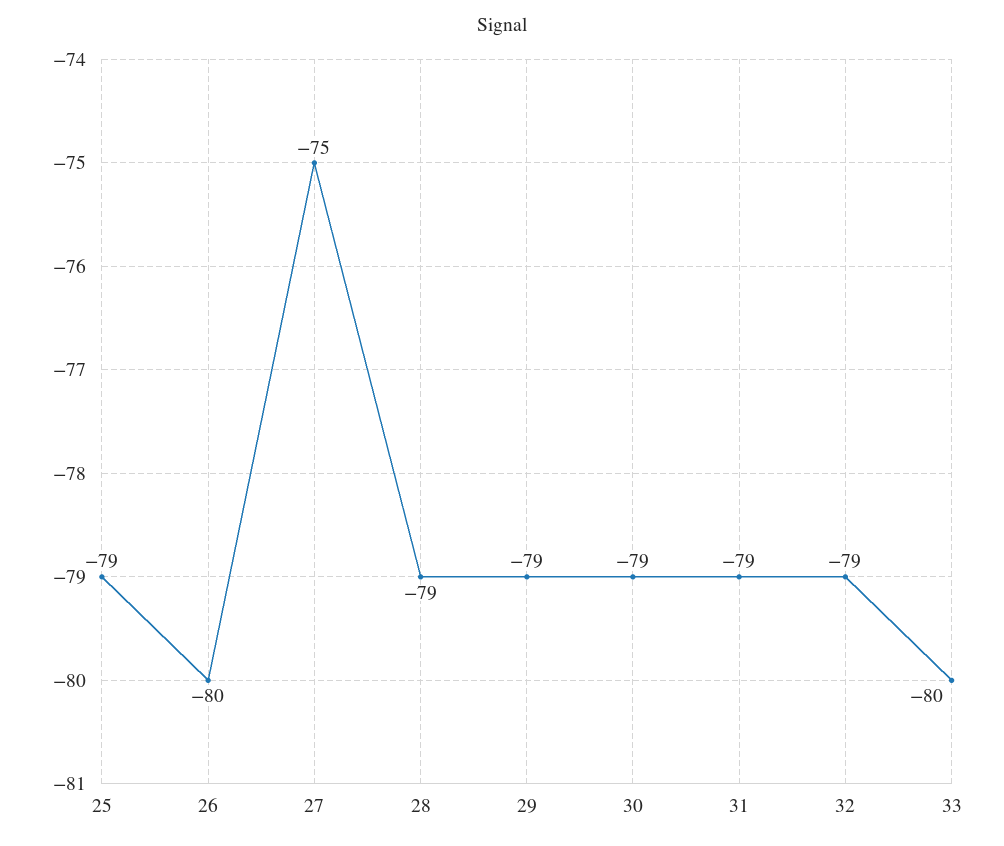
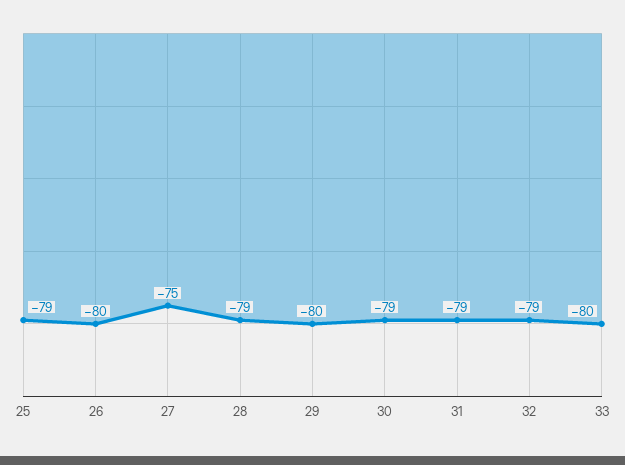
29: -79 -> -80

